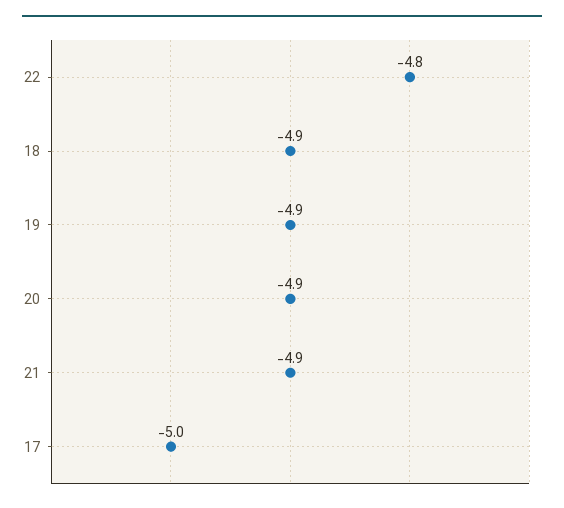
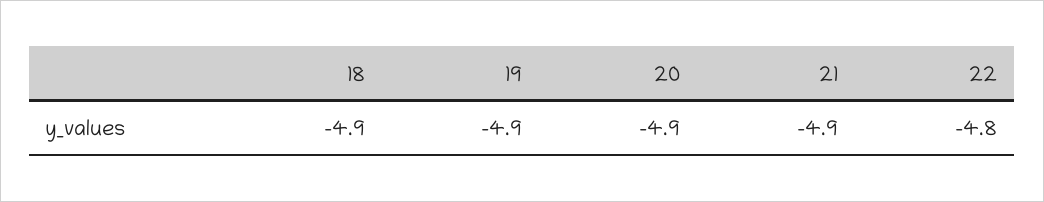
17: -5 -> none

